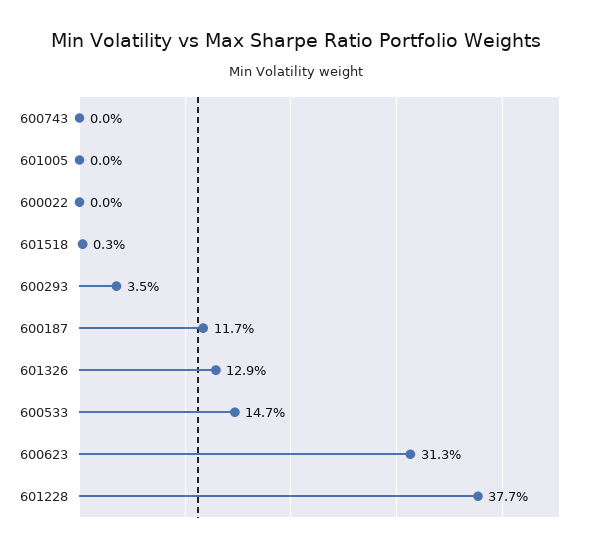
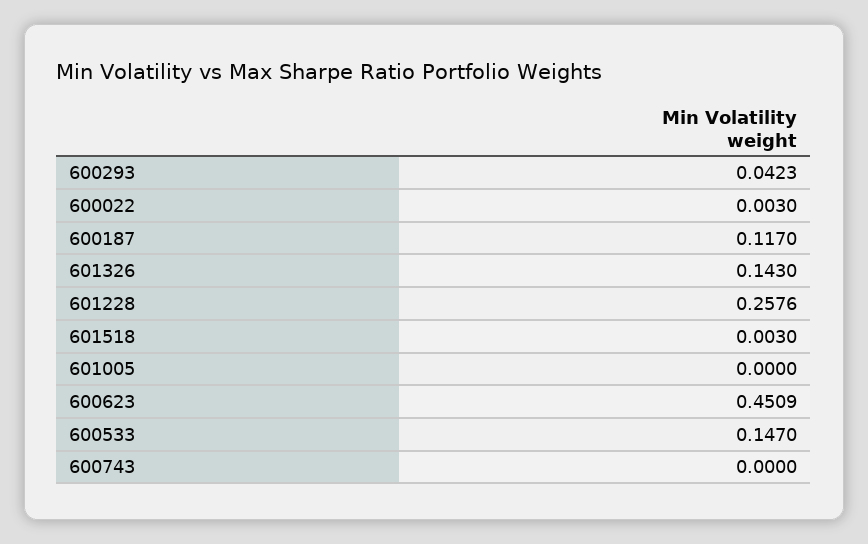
600022: 0 -> 0.003
600293: 0.035 -> 0.0423
601326: 0.129 -> 0.143
600623: 0.313 -> 0.4509
601228: 0.377 -> 0.2576

